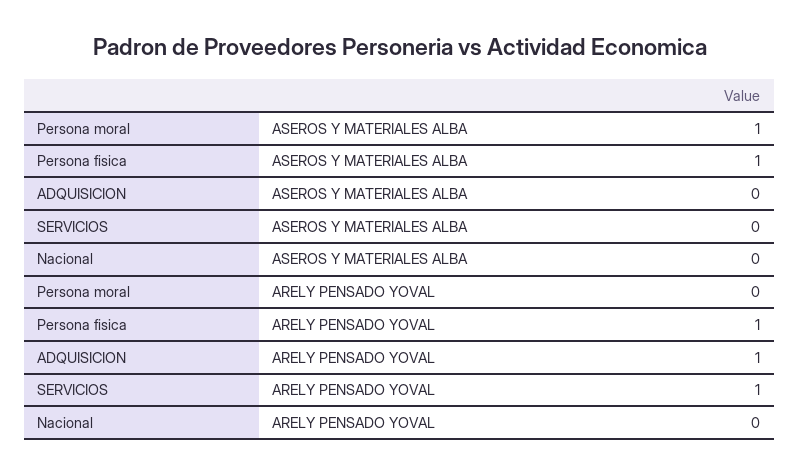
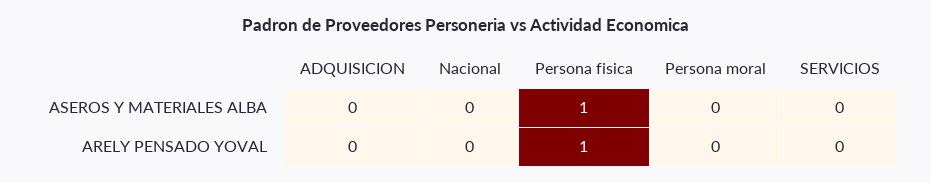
Persona moral, ASEROS Y MATERIALES ALBA: 1 -> 0
ADQUISICION, ARELY PENSADO YOVAL: 1 -> 0
SERVICIOS, ARELY PENSADO YOVAL: 1 -> 0

